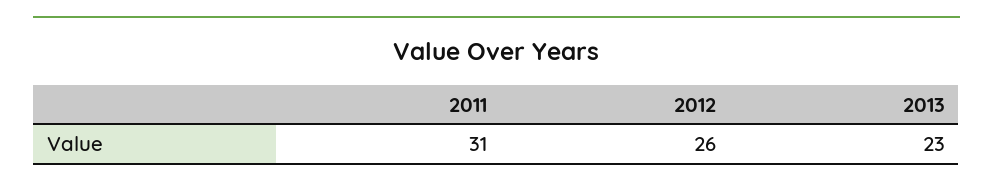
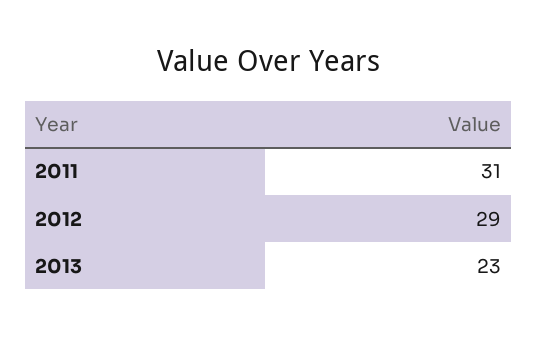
2012: 26 -> 29

